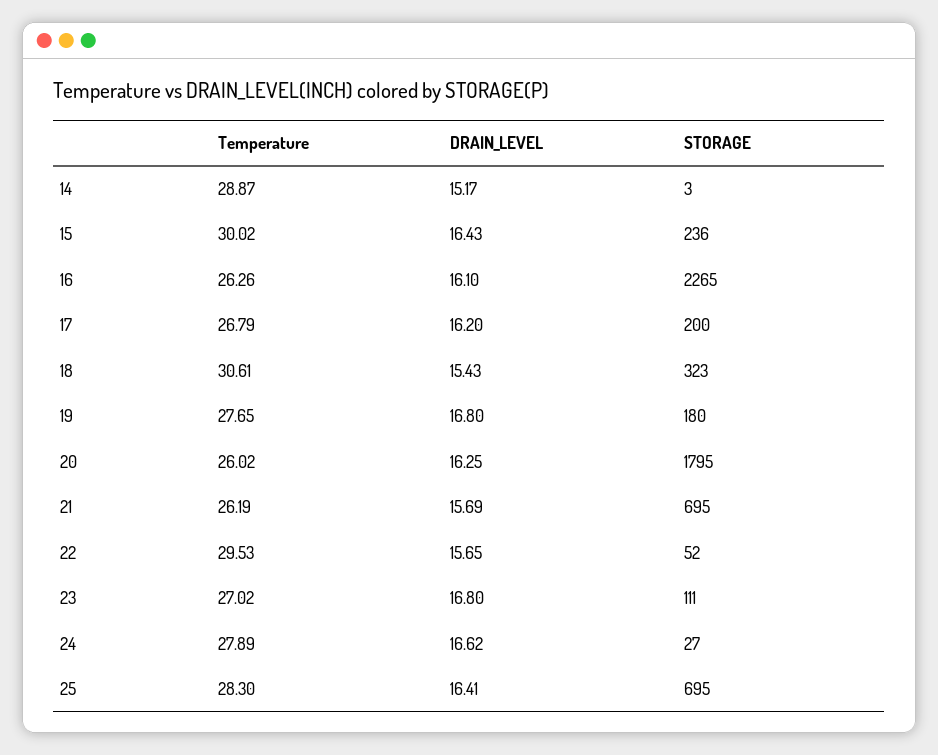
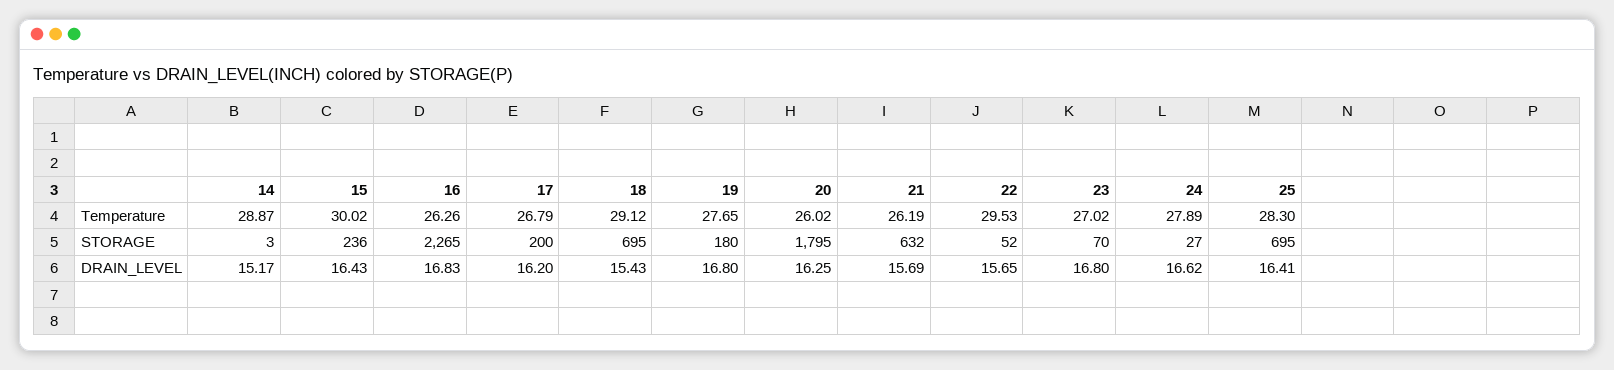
DRAIN_LEVEL, 16: 16.1 -> 16.83
Temperature, 18: 30.61 -> 29.12
STORAGE, 18: 323 -> 695
STORAGE, 21: 695 -> 632
STORAGE, 23: 111 -> 70

